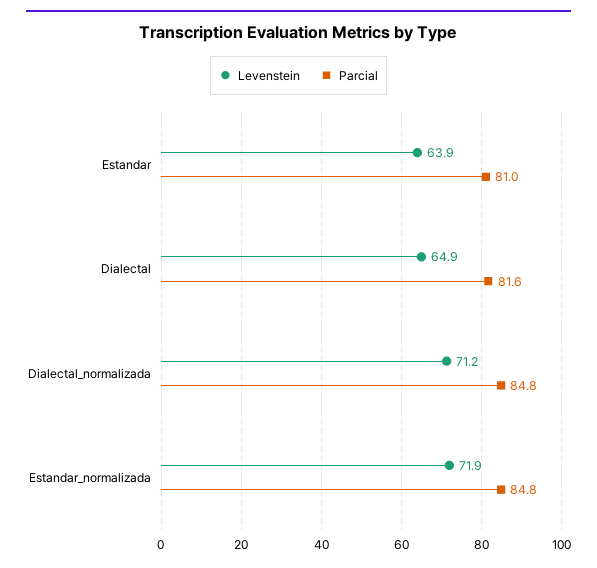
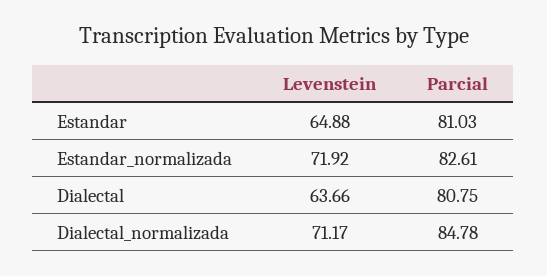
Levenstein, Estandar: 63.9 -> 64.88
Levenstein, Dialectal: 64.9 -> 63.66
Parcial, Dialectal: 81.6 -> 80.75
Parcial, Estandar_normalizada: 84.8 -> 82.61

